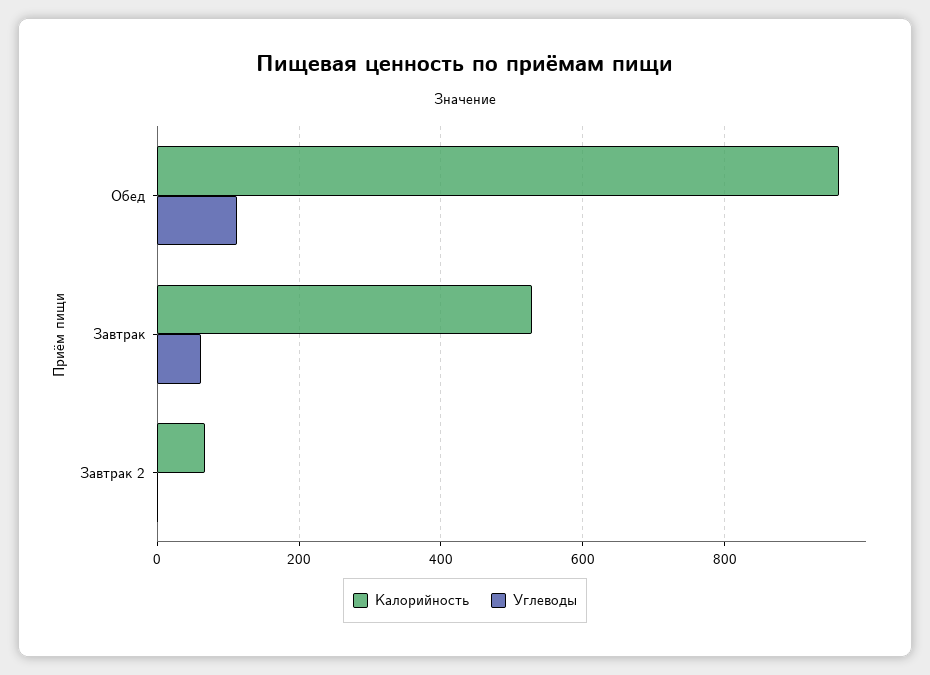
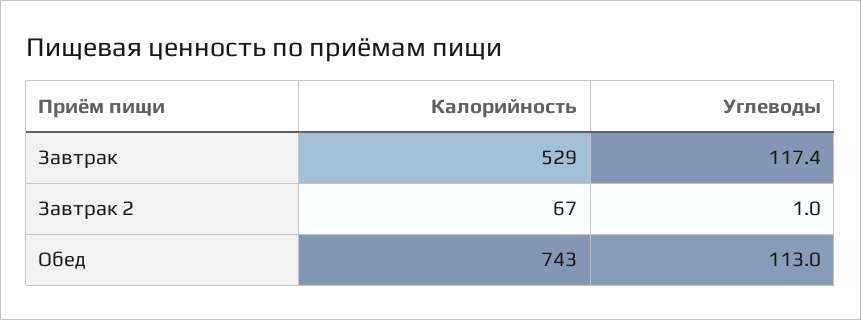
Калорийность, Обед: 960 -> 743
Углеводы, Завтрак: 60 -> 117.4

